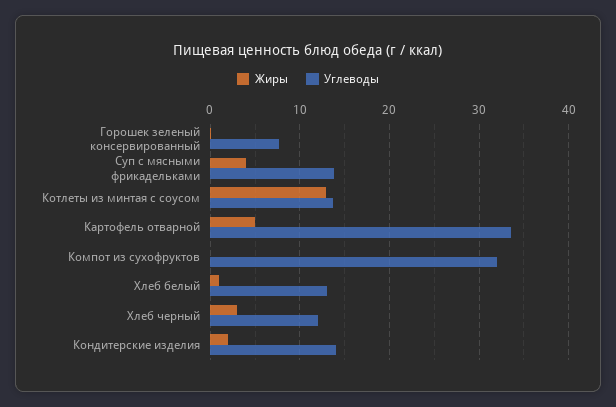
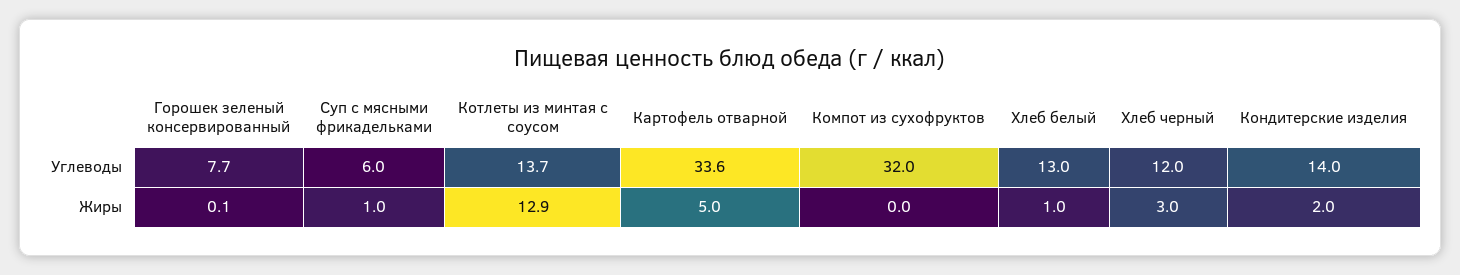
Жиры, Суп с мясными фрикадельками: 4 -> 1
Углеводы, Суп с мясными фрикадельками: 14 -> 6

